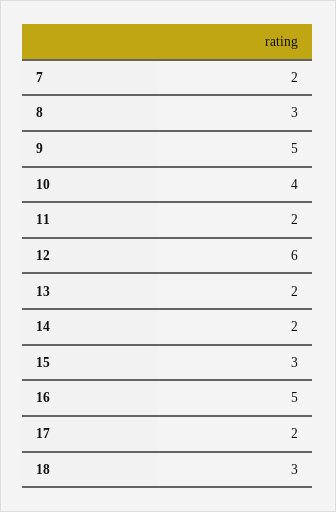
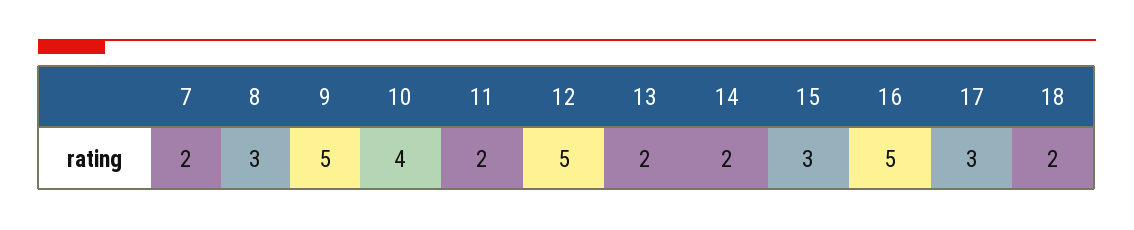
12: 6 -> 5
17: 2 -> 3
18: 3 -> 2

